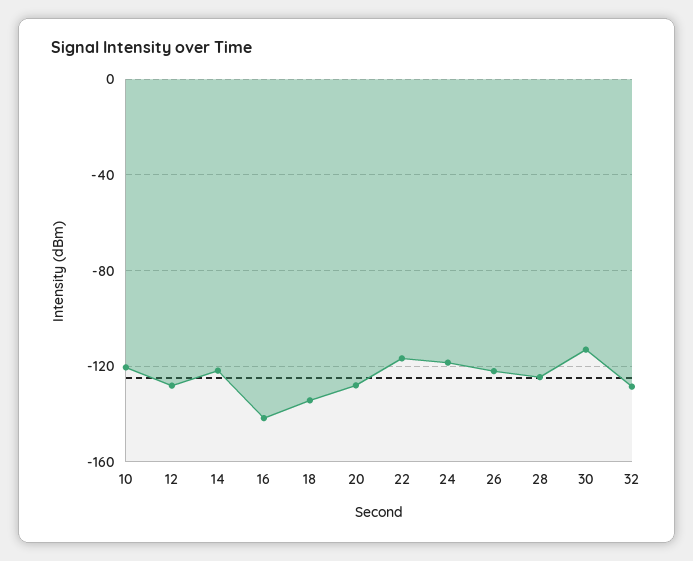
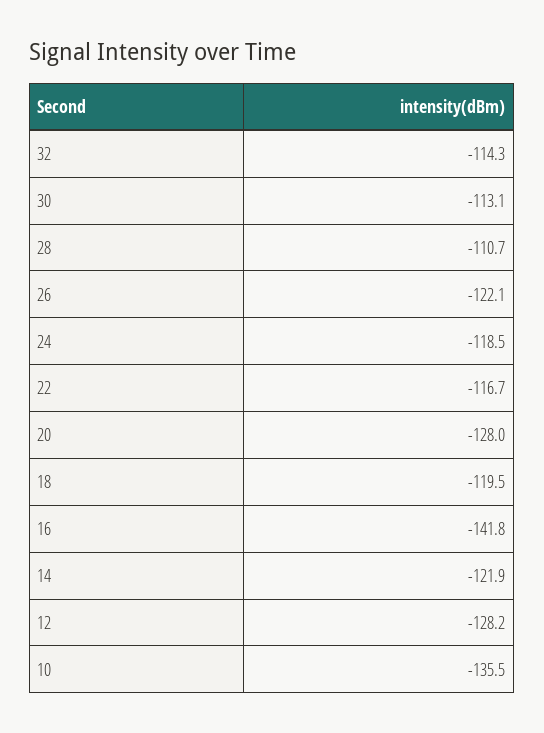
10: -120 -> -135.5
18: -135 -> -119.5
28: -125 -> -110.7
32: -130 -> -114.3

